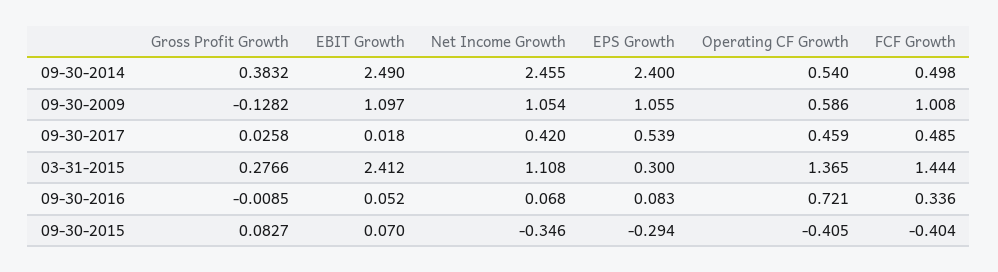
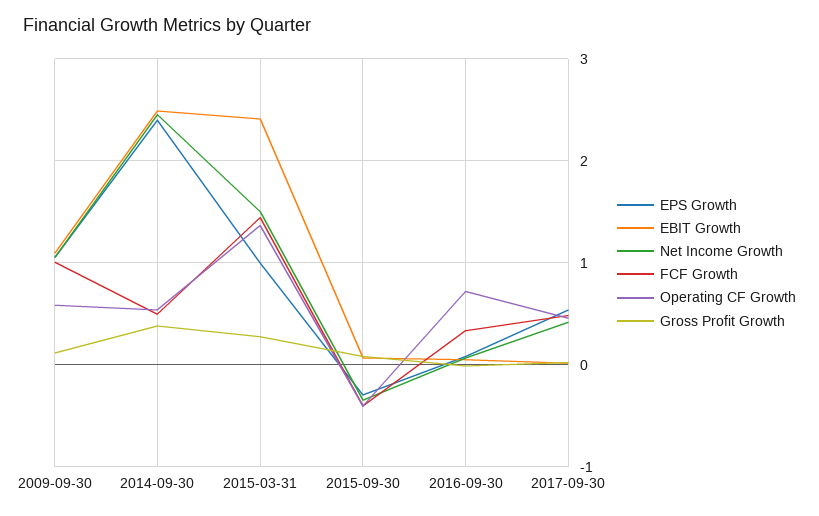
Gross Profit Growth, 09-30-2009: -0.1282 -> 0.1
Net Income Growth, 03-31-2015: 1.108 -> 1.5
EPS Growth, 03-31-2015: 0.3 -> 1

